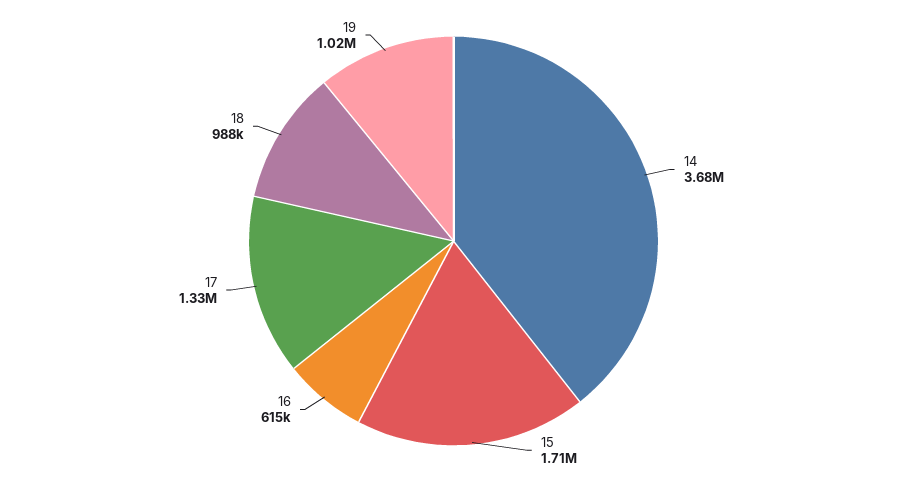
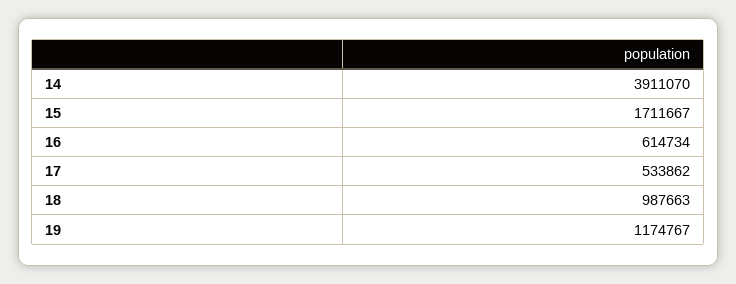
14: 3680000 -> 3911070
17: 1330000 -> 533862
19: 1020000 -> 1174767

